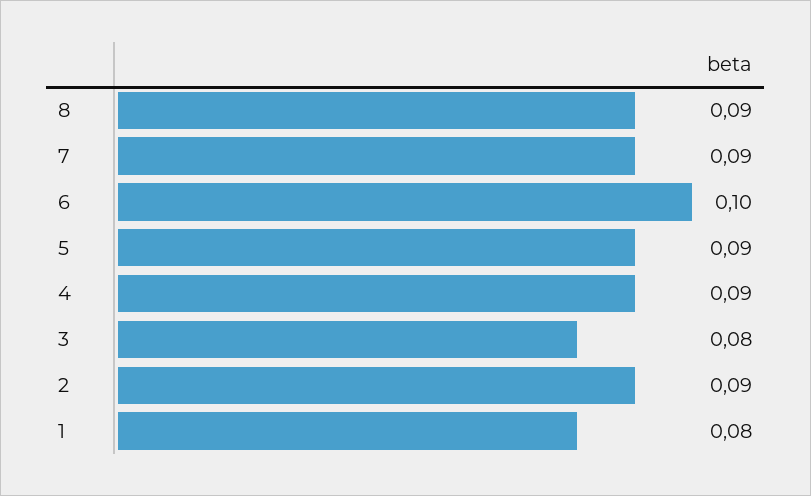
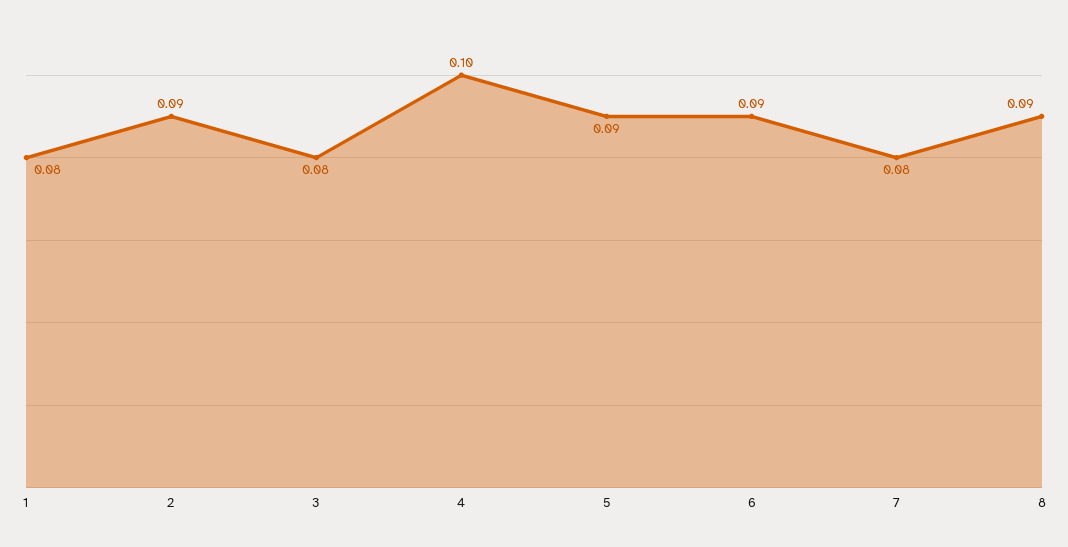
7: 0.09 -> 0.08
6: 0.1 -> 0.09
4: 0.09 -> 0.1

